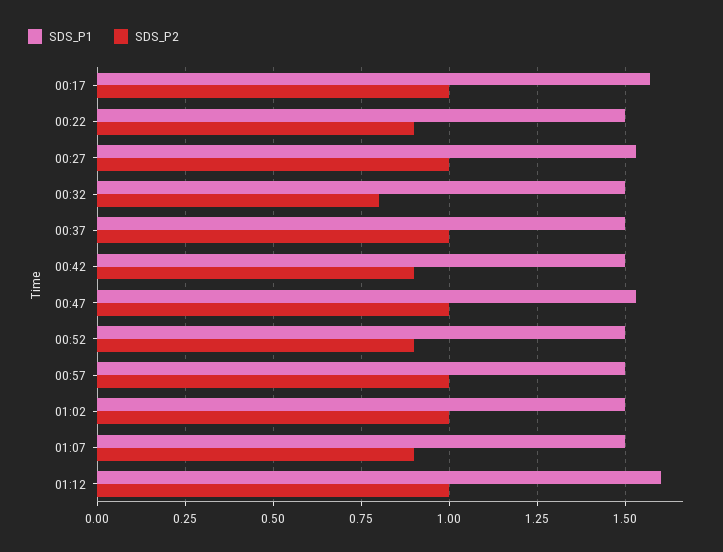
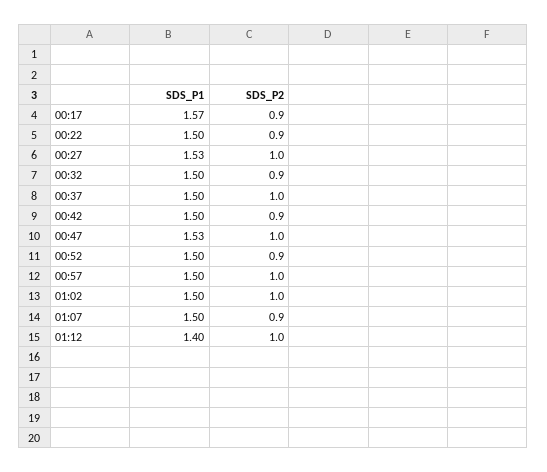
SDS_P2, 00:17: 1 -> 0.9
SDS_P2, 00:32: 0.8 -> 0.9
SDS_P1, 01:12: 1.6 -> 1.4

